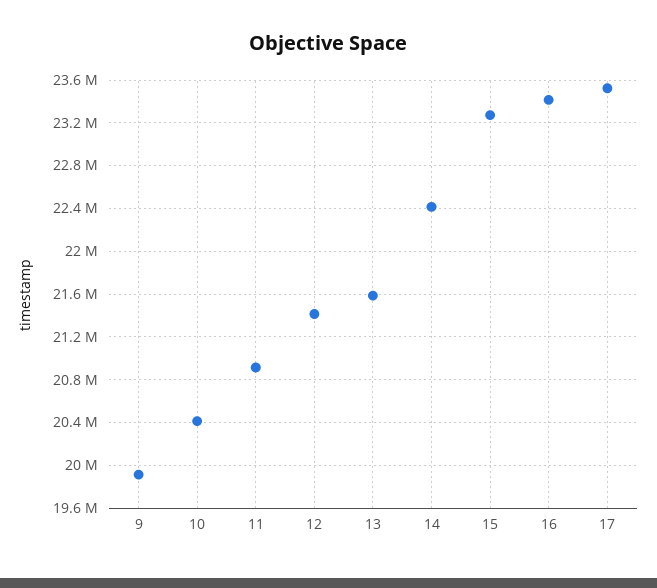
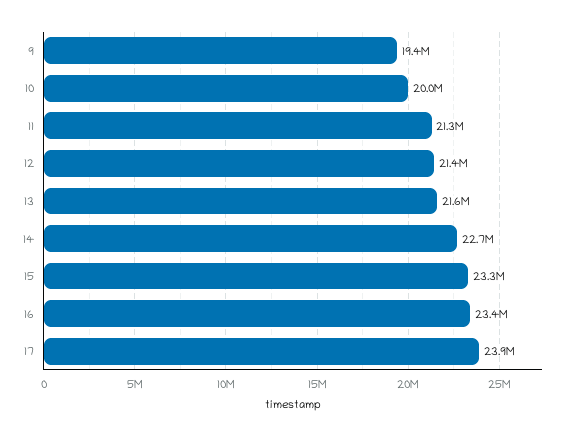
9: 19900000 -> 19400000
10: 20400000 -> 20000000
11: 20900000 -> 21300000
14: 22400000 -> 22700000
17: 23500000 -> 23900000

